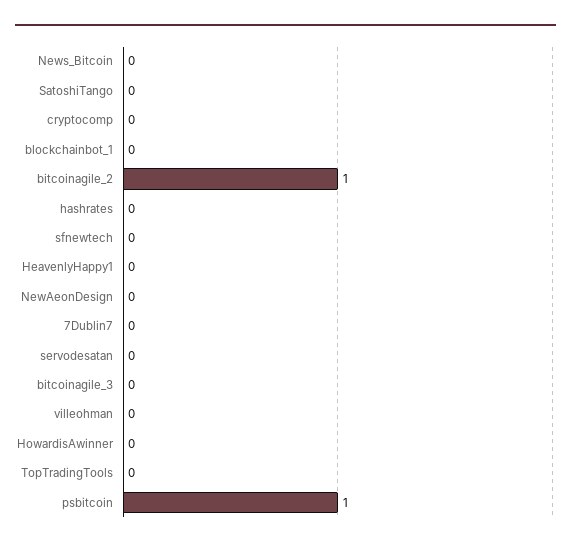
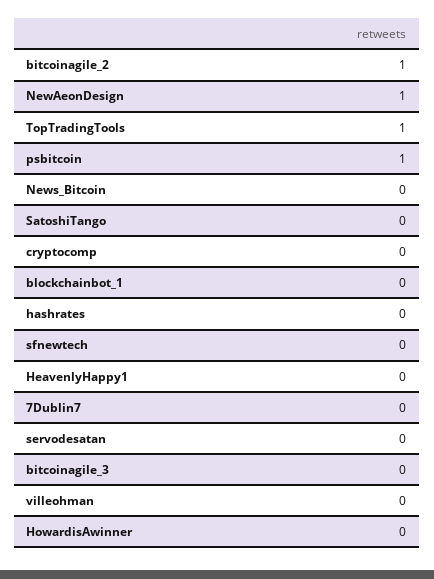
NewAeonDesign: 0 -> 1
TopTradingTools: 0 -> 1

